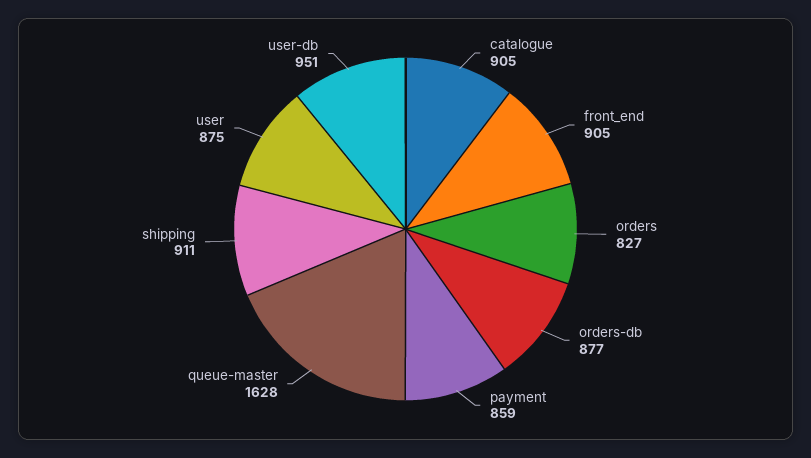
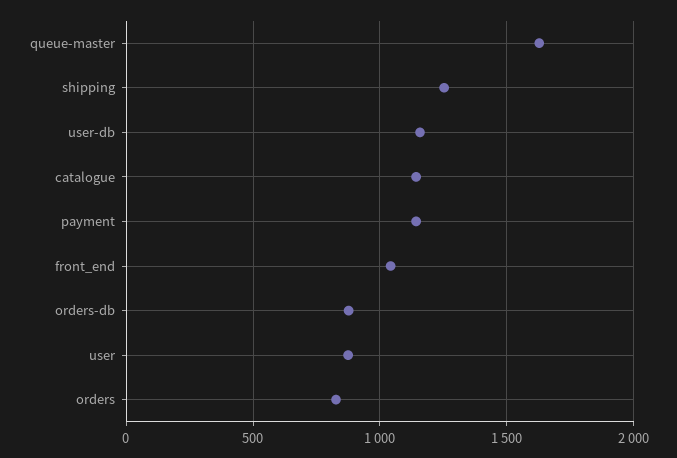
catalogue: 905 -> 1150
front_end: 905 -> 1050
payment: 859 -> 1150
shipping: 911 -> 1250
user-db: 951 -> 1150

